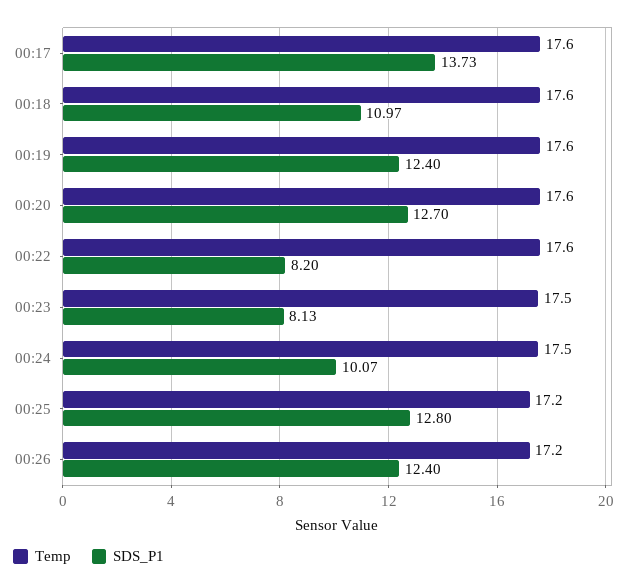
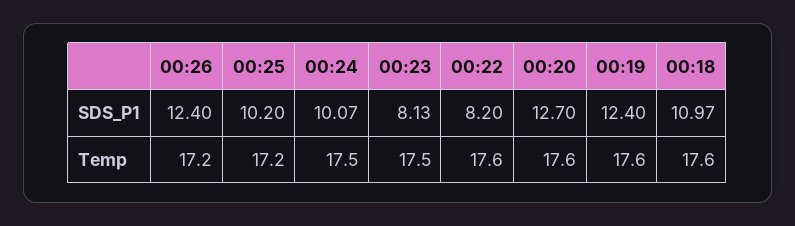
Temp, 00:17: 17.6 -> none
SDS_P1, 00:17: 13.73 -> none
SDS_P1, 00:25: 12.8 -> 10.2

